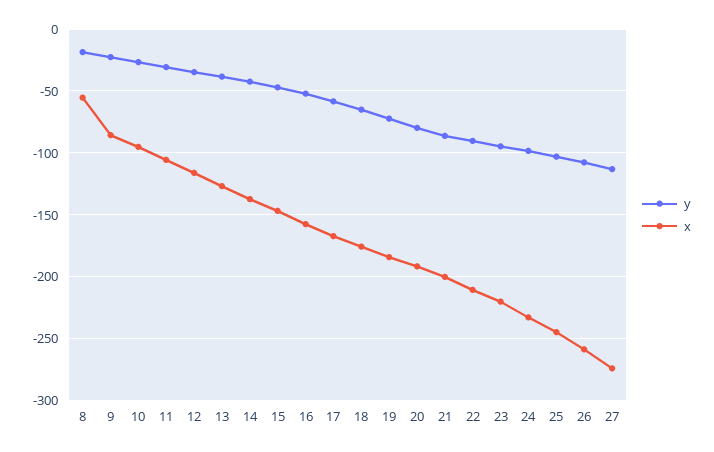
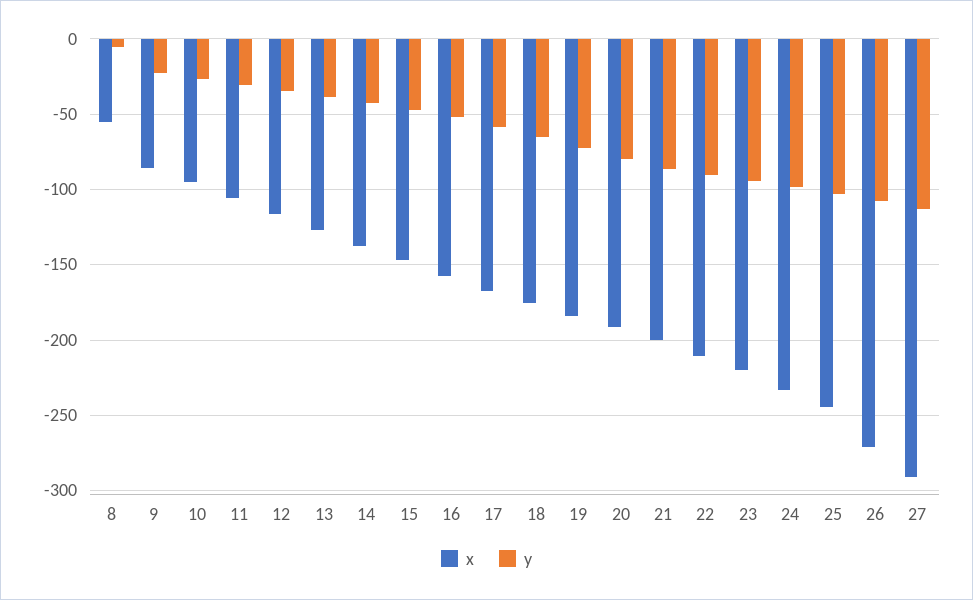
y, 8: -20 -> -5
x, 26: -260 -> -270
x, 27: -275 -> -290

